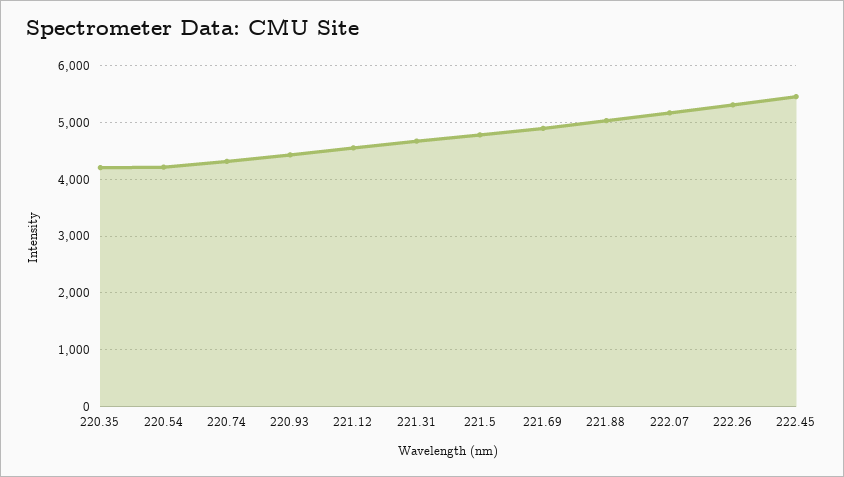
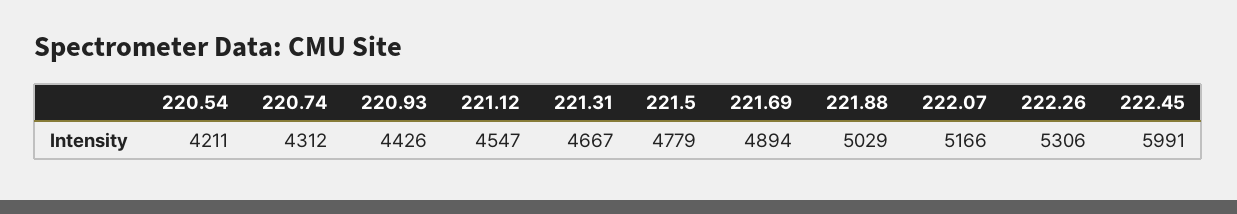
220.35: 4200 -> none
222.45: 5400 -> 5991

